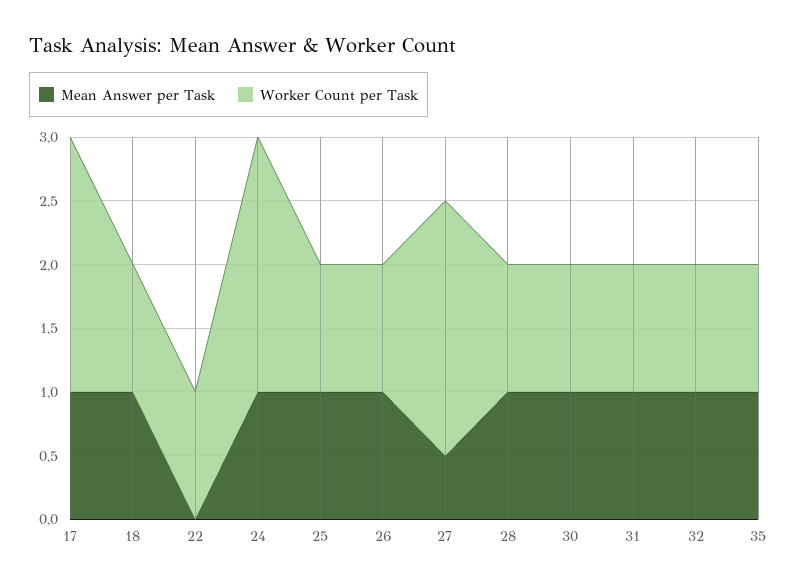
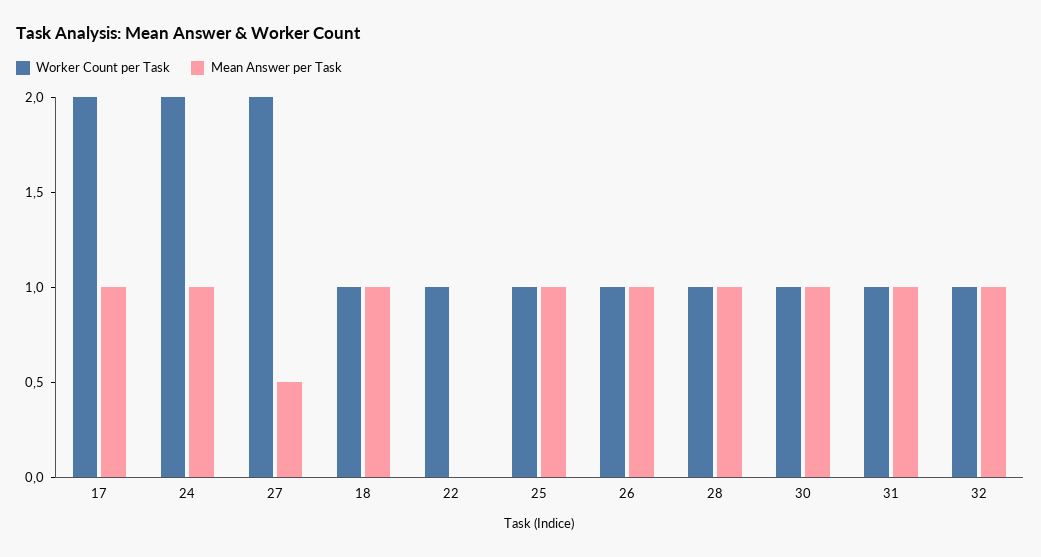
Mean Answer per Task, 35: 1 -> none
Worker Count per Task, 35: 1 -> none

